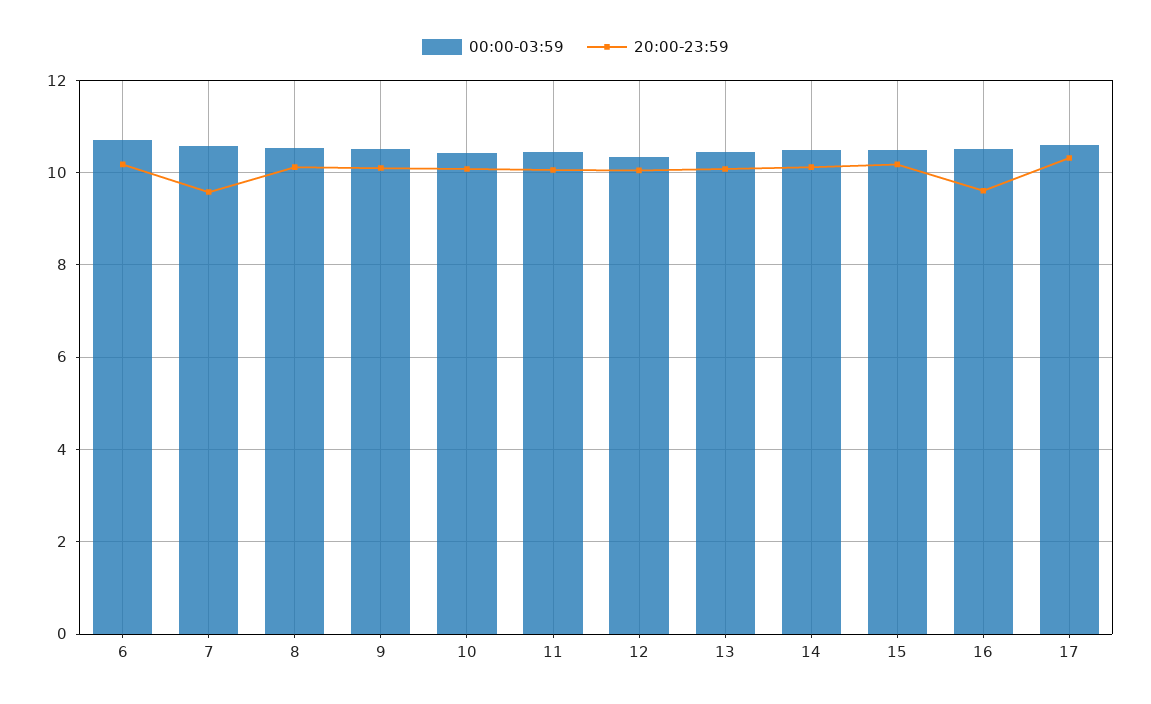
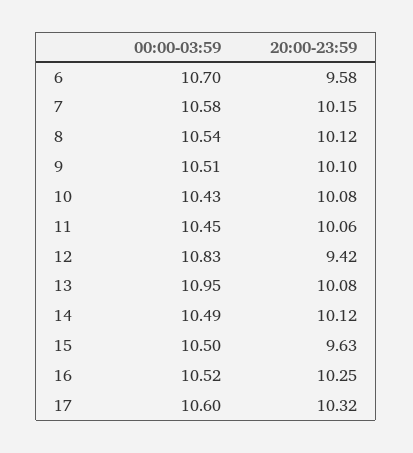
20:00-23:59, 6: 10.2 -> 9.58
20:00-23:59, 7: 9.6 -> 10.15
00:00-03:59, 12: 10.4 -> 10.83
20:00-23:59, 12: 10 -> 9.42
00:00-03:59, 13: 10.4 -> 10.95
20:00-23:59, 15: 10.2 -> 9.63
20:00-23:59, 16: 9.6 -> 10.25

